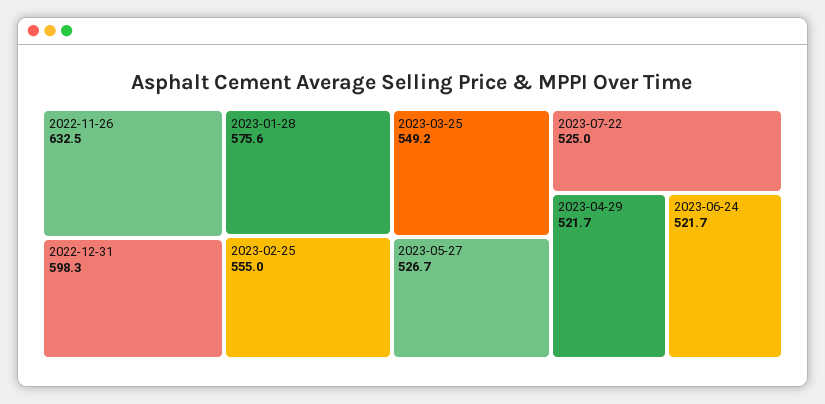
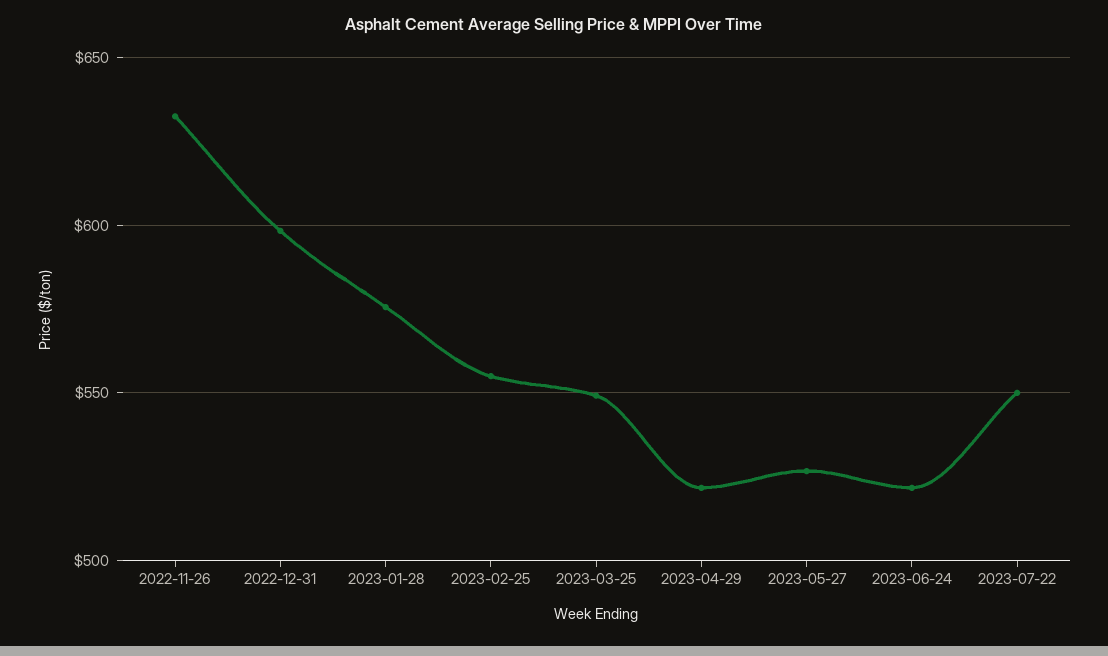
2023-07-22: 525 -> 550

